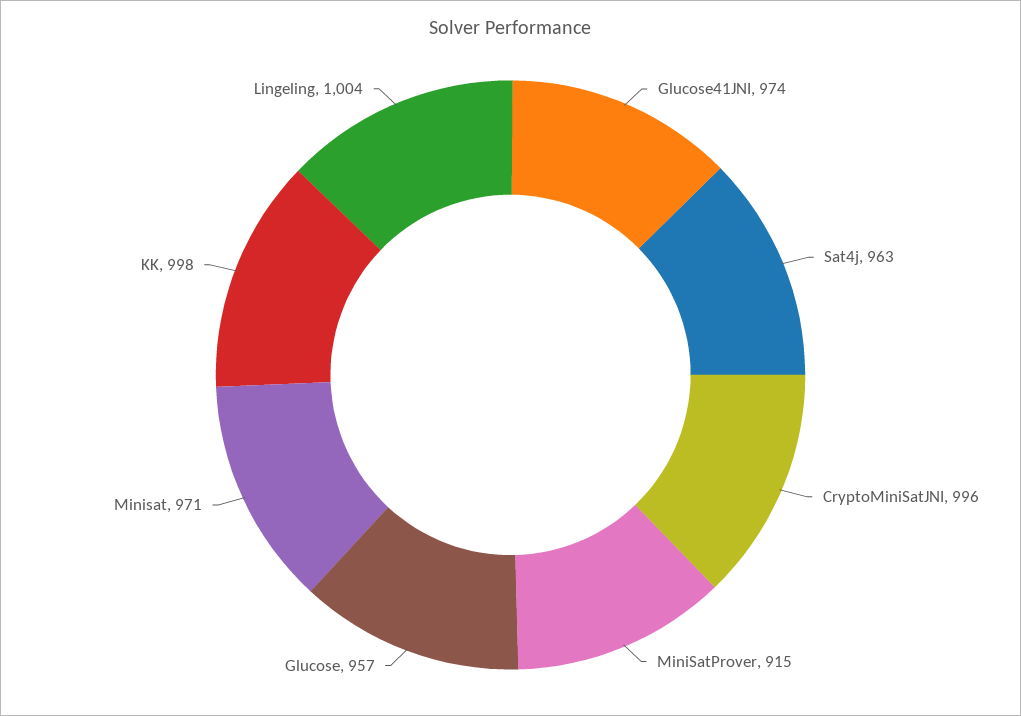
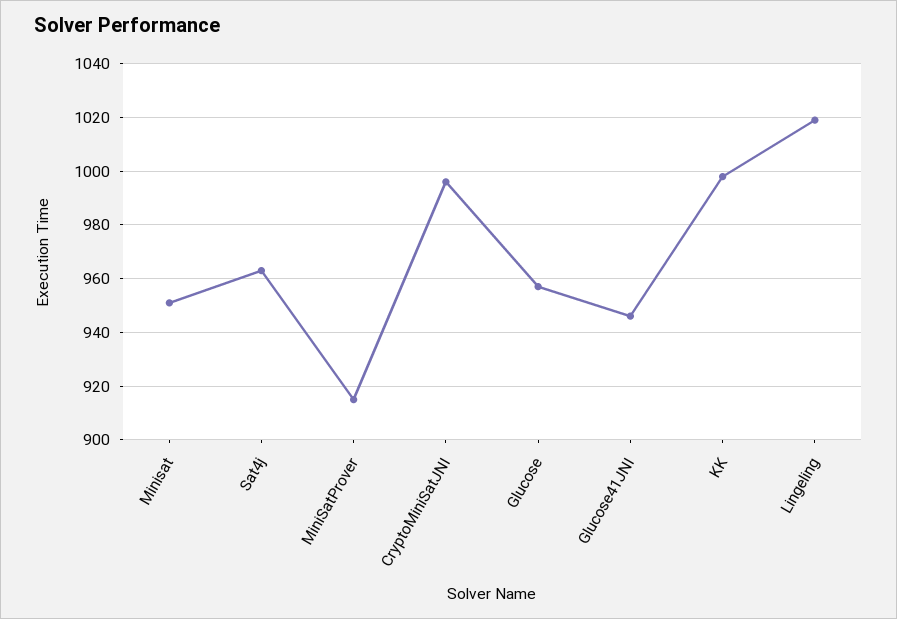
Glucose41JNI: 974 -> 945
Minisat: 971 -> 950
Lingeling: 1004 -> 1020

